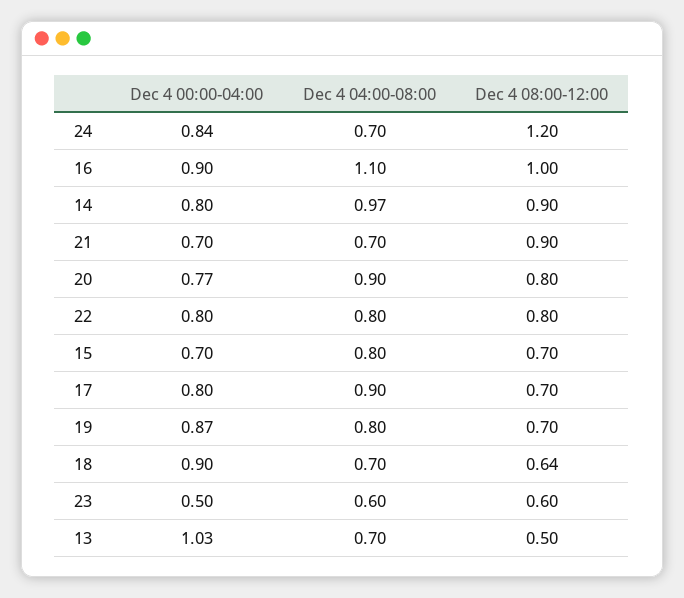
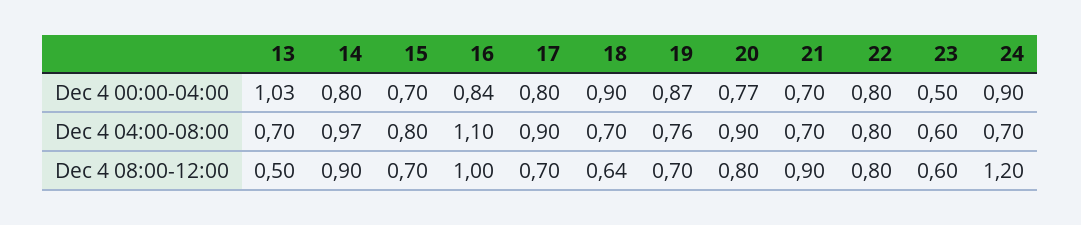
Dec 4 00:00-04:00, 24: 0.84 -> 0.9
Dec 4 00:00-04:00, 16: 0.9 -> 0.84
Dec 4 04:00-08:00, 19: 0.8 -> 0.76

